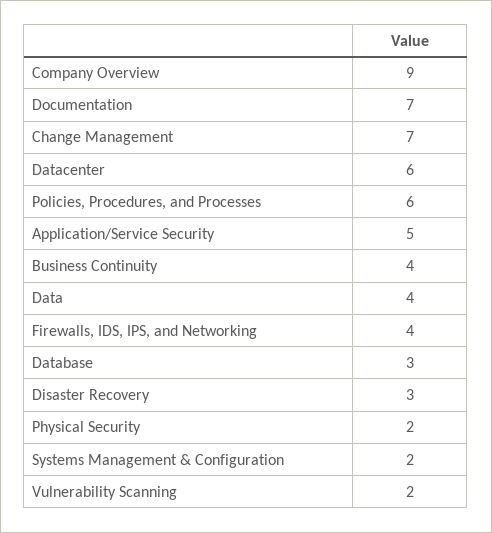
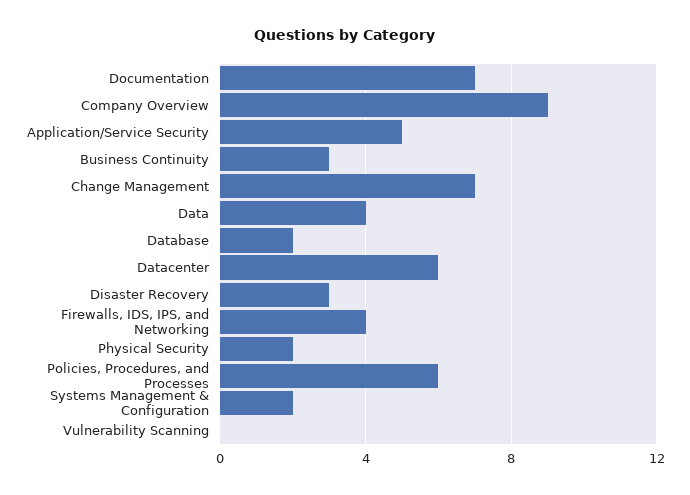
Business Continuity: 4 -> 3
Database: 3 -> 2
Vulnerability Scanning: 2 -> 0

